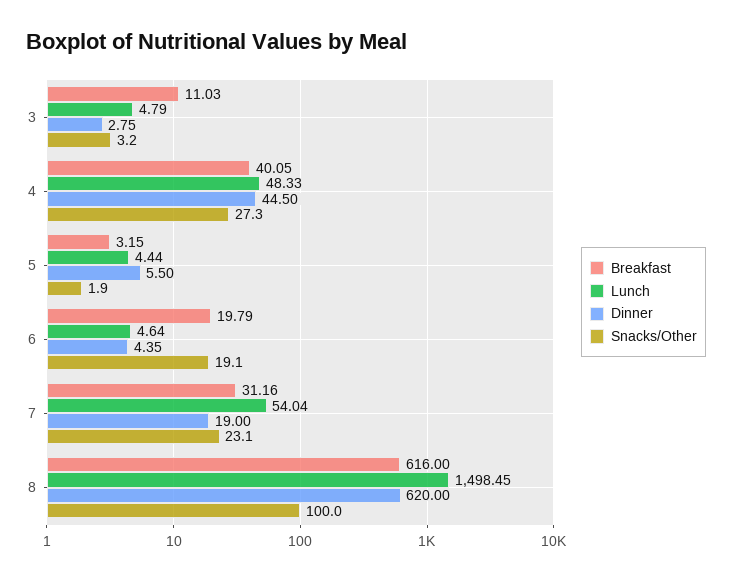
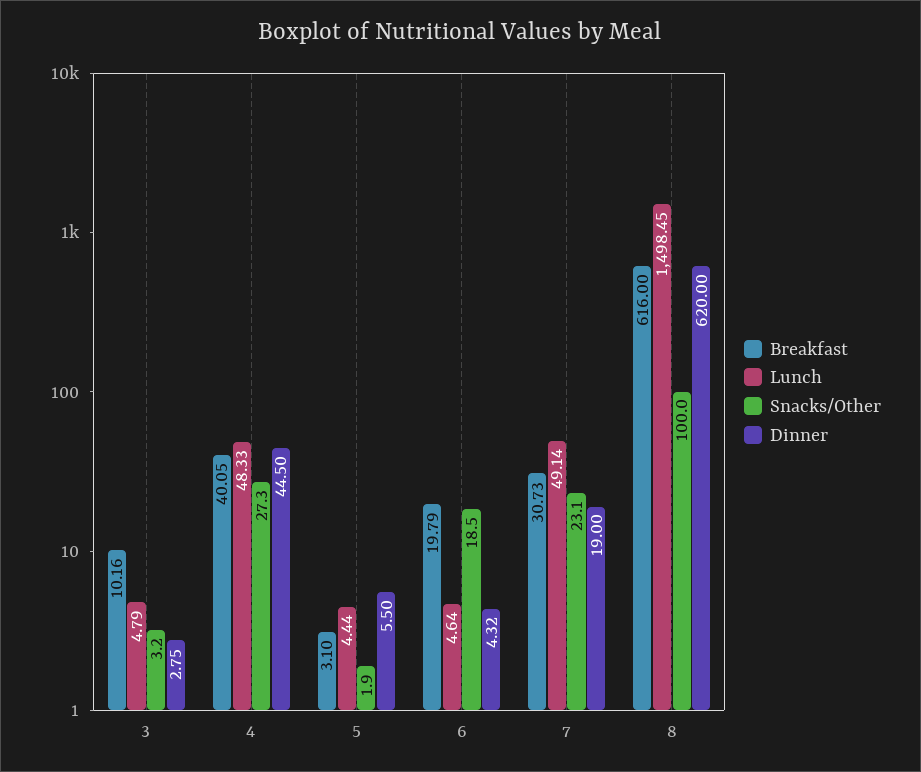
Breakfast, 3: 11.03 -> 10.16
Breakfast, 5: 3.15 -> 3.1
Dinner, 6: 4.35 -> 4.32
Snacks/Other, 6: 19.1 -> 18.5
Breakfast, 7: 31.16 -> 30.73
Lunch, 7: 54.04 -> 49.14

